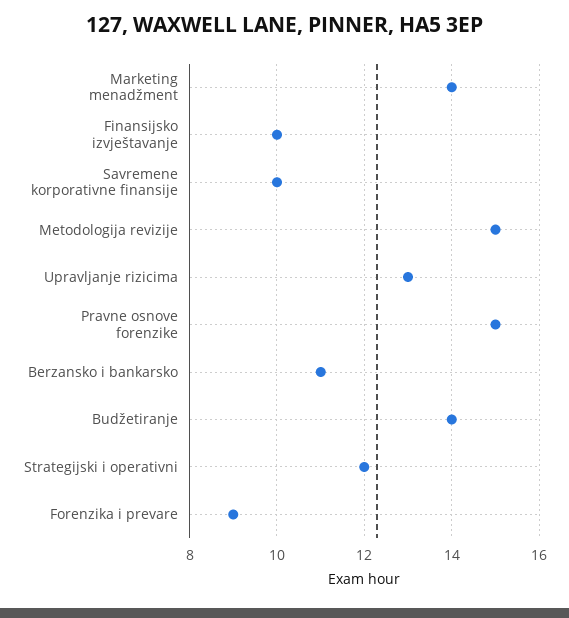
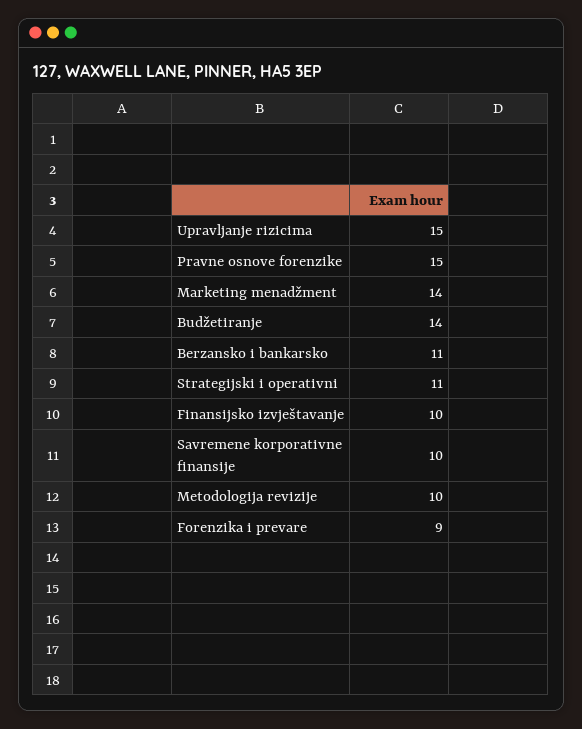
Metodologija revizije: 15 -> 10
Upravljanje rizicima: 13 -> 15
Strategijski i operativni: 12 -> 11

